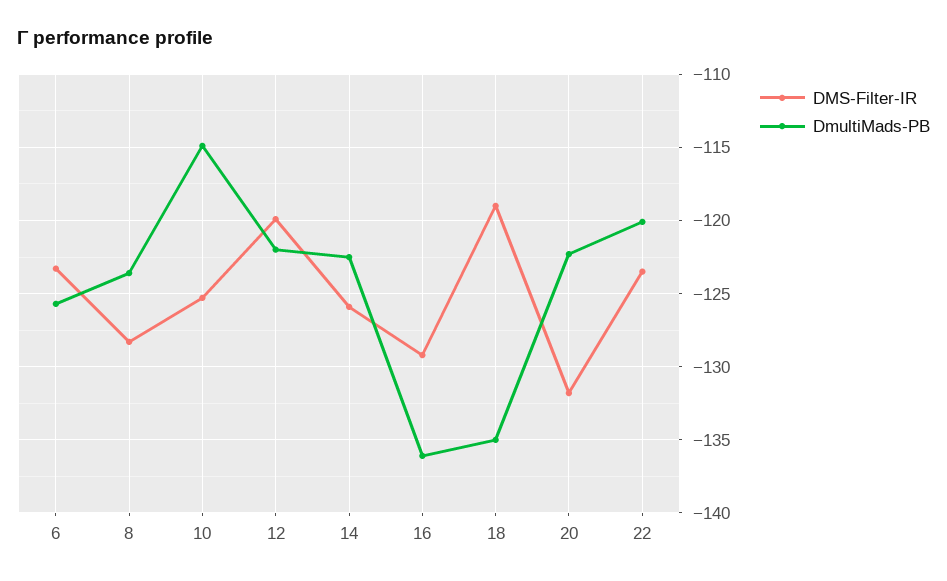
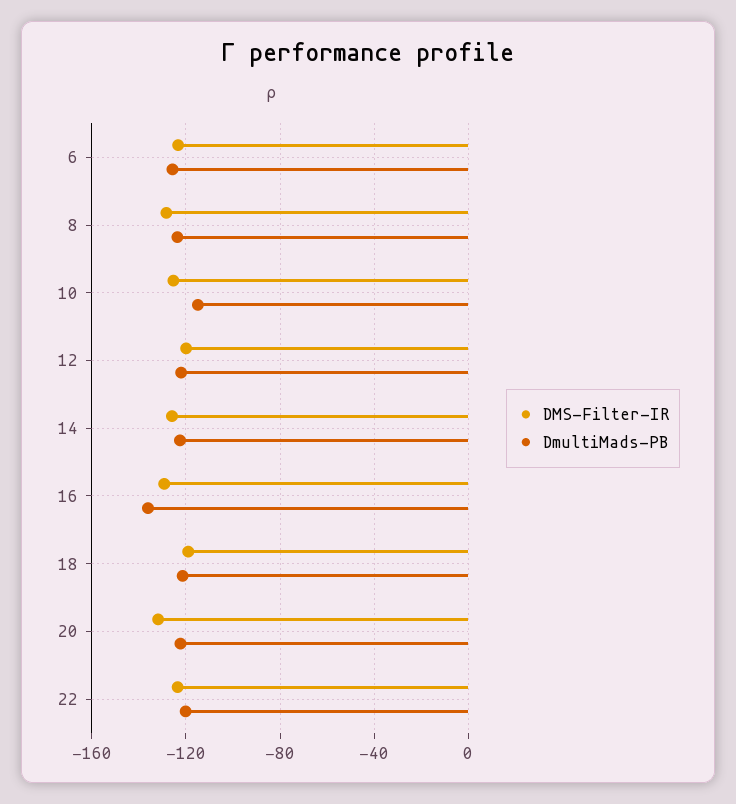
DmultiMads-PB, 18: -135 -> -120

